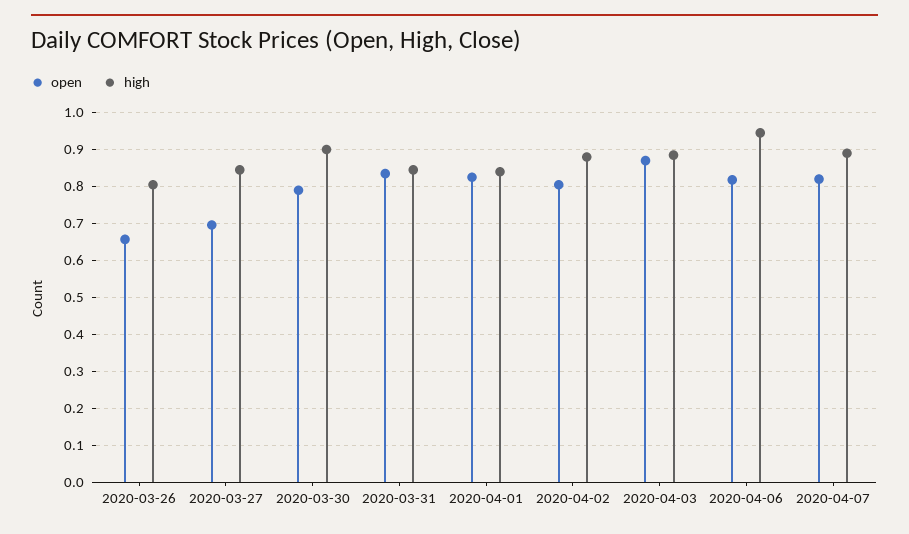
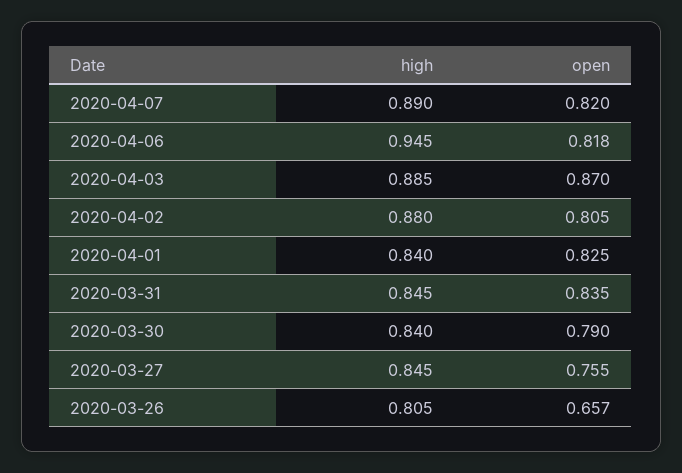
open, 2020-03-27: 0.7 -> 0.755
high, 2020-03-30: 0.9 -> 0.84

